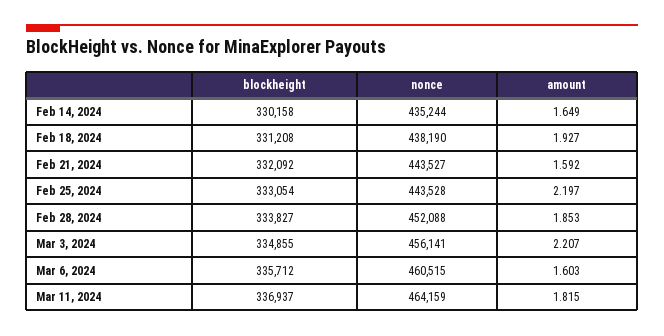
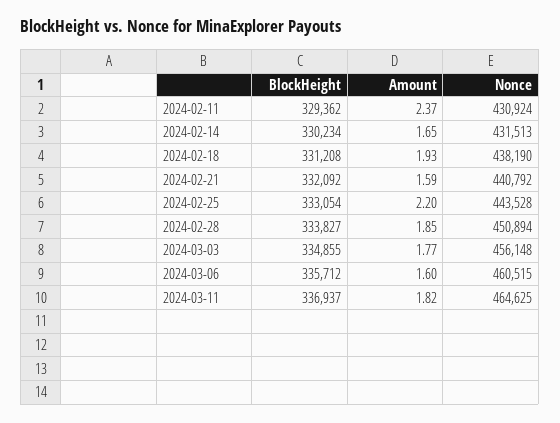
blockheight, Feb 14, 2024: 330158 -> 330234
nonce, Feb 14, 2024: 435244 -> 431513
nonce, Feb 21, 2024: 443527 -> 440792
nonce, Feb 28, 2024: 452088 -> 450894
nonce, Mar 3, 2024: 456141 -> 456148
amount, Mar 3, 2024: 2.207 -> 1.77
nonce, Mar 11, 2024: 464159 -> 464625
blockheight, 2024-02-11: none -> 329362
amount, 2024-02-11: none -> 2.37
nonce, 2024-02-11: none -> 430924

